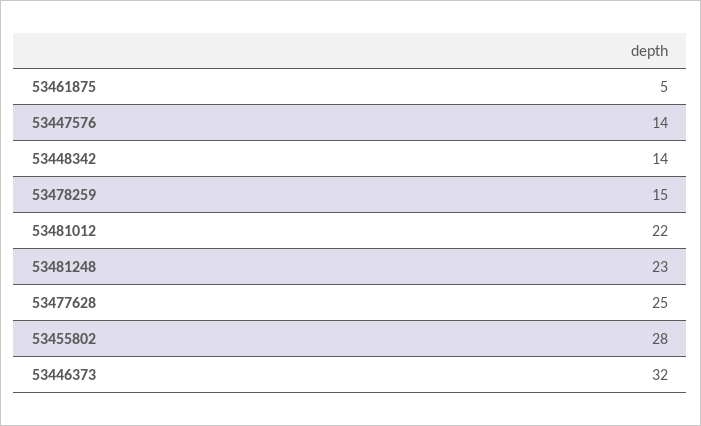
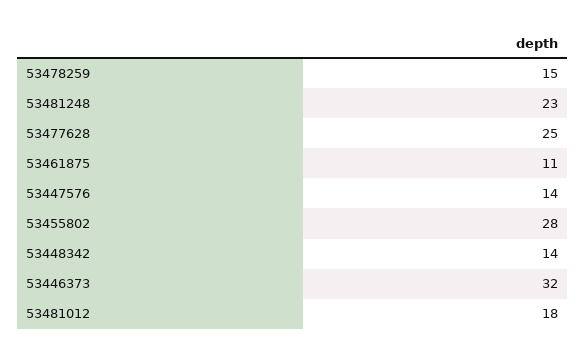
53461875: 5 -> 11
53481012: 22 -> 18

